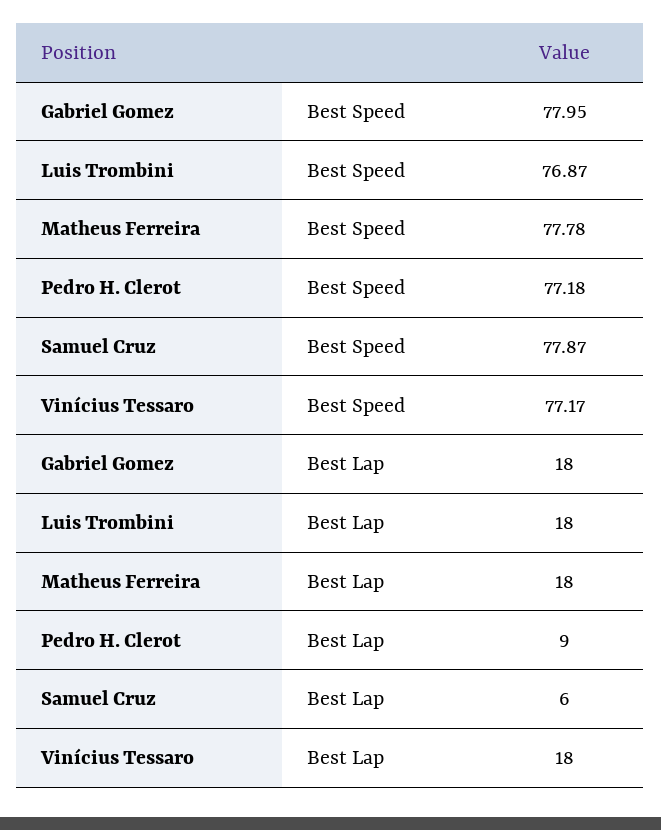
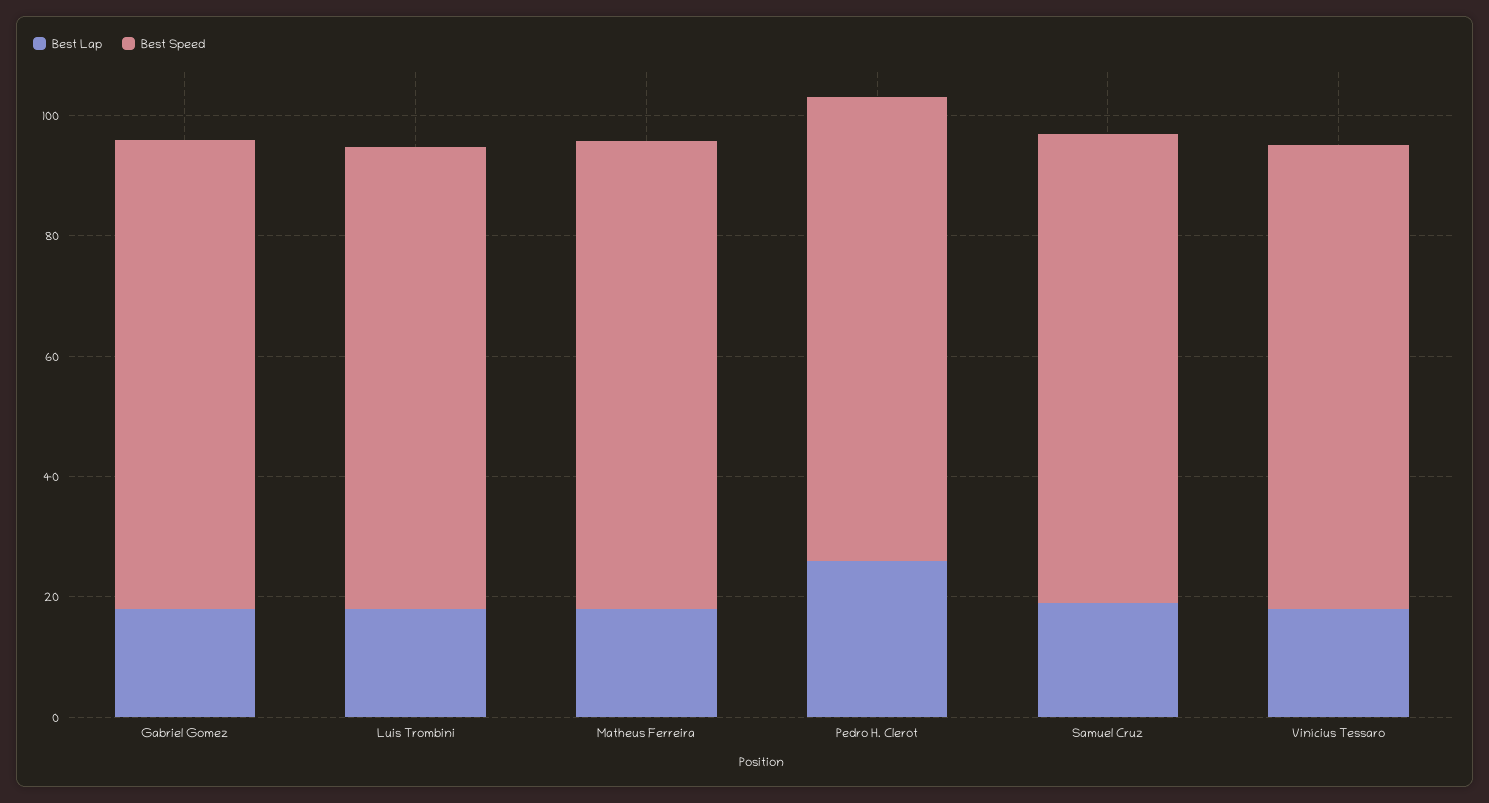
Best Lap, Pedro H. Clerot: 9 -> 25
Best Lap, Samuel Cruz: 6 -> 20

